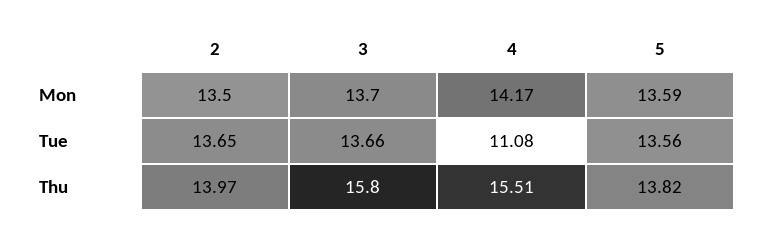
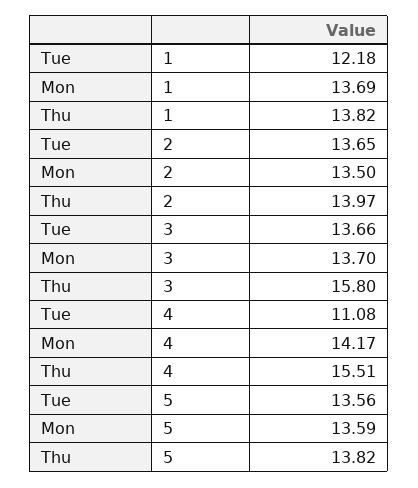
1, Tue: none -> 12.18
1, Mon: none -> 13.69
1, Thu: none -> 13.82

